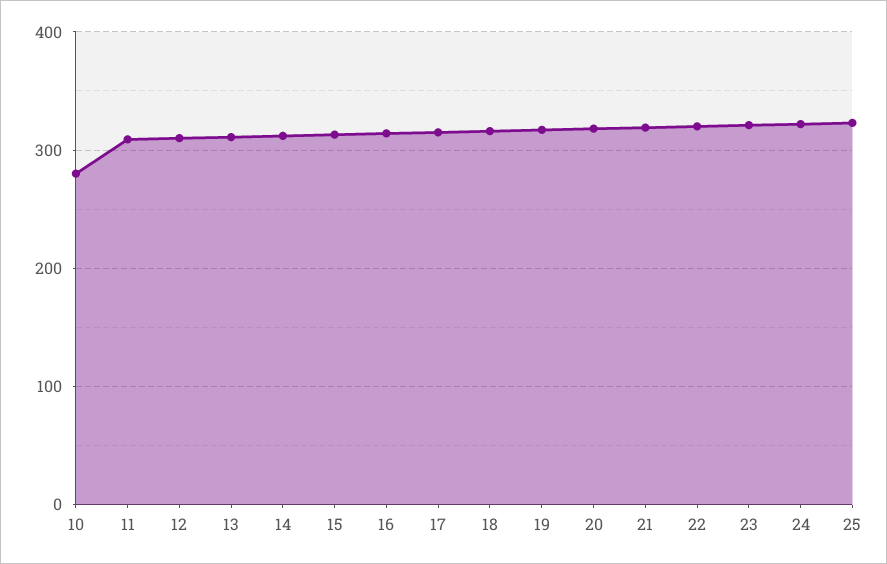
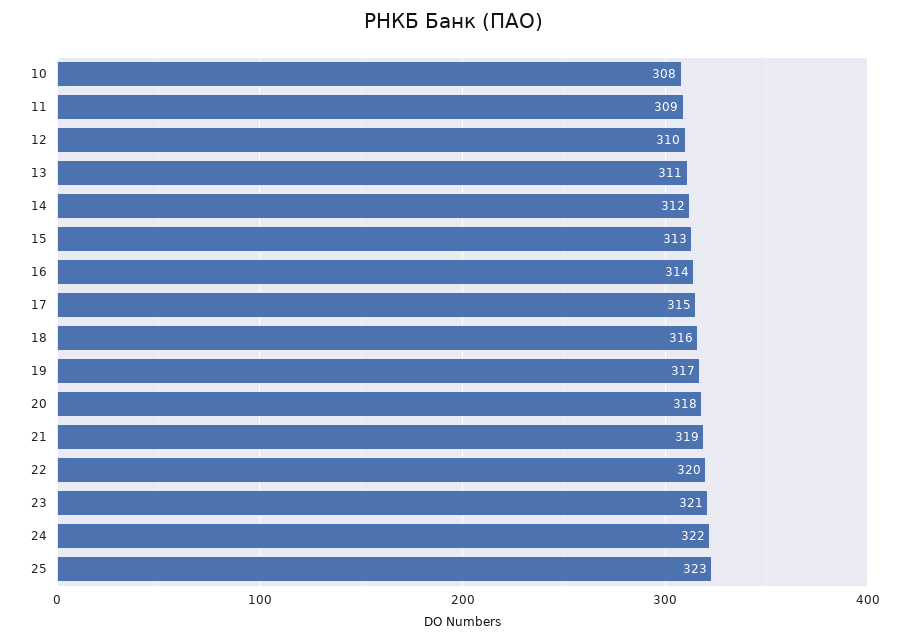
10: 280 -> 308

